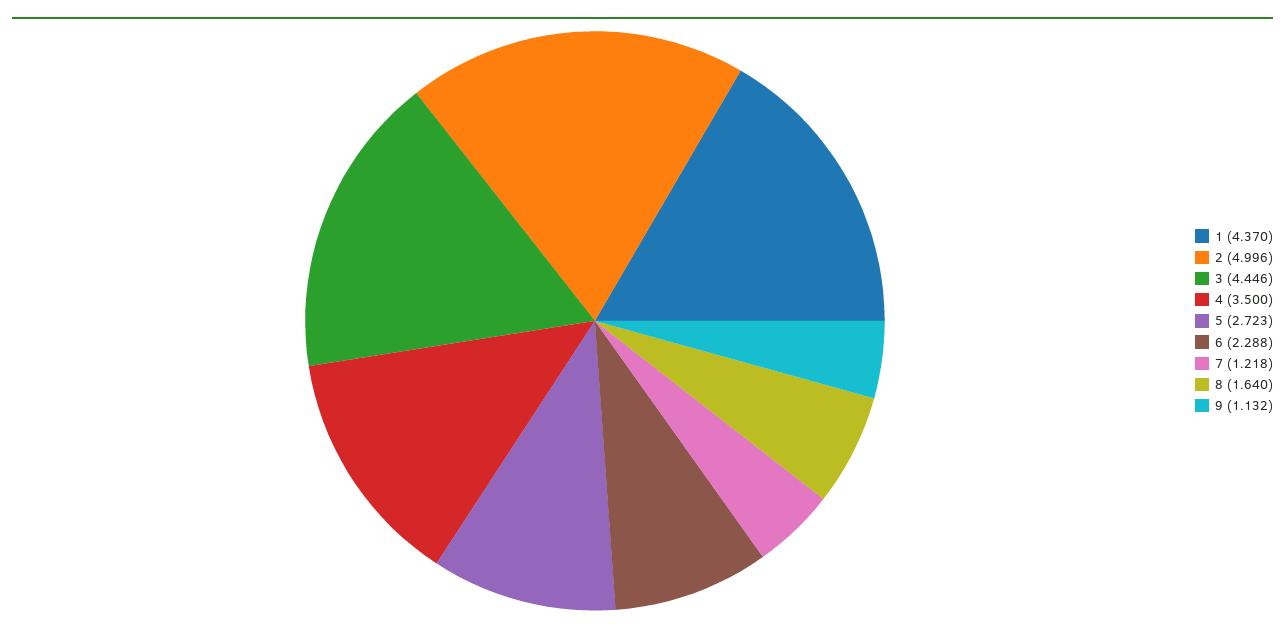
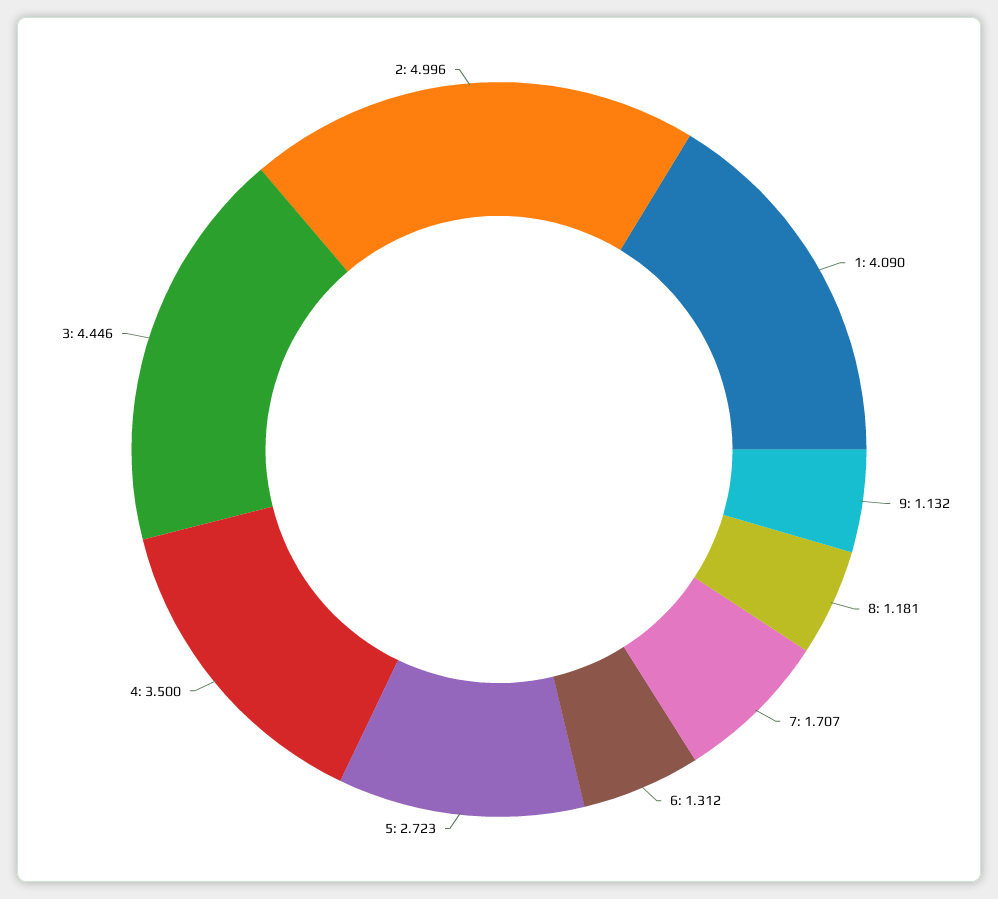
1: 4.37 -> 4.09
6: 2.288 -> 1.312
7: 1.218 -> 1.707
8: 1.64 -> 1.181

